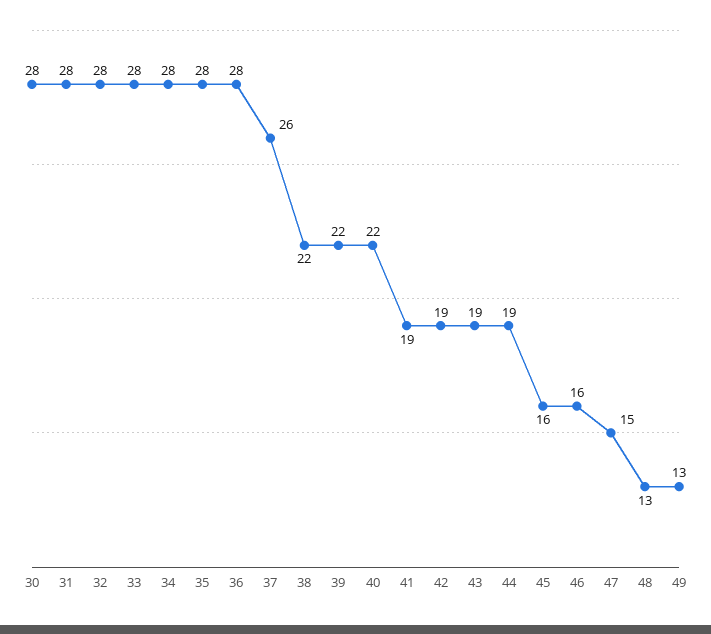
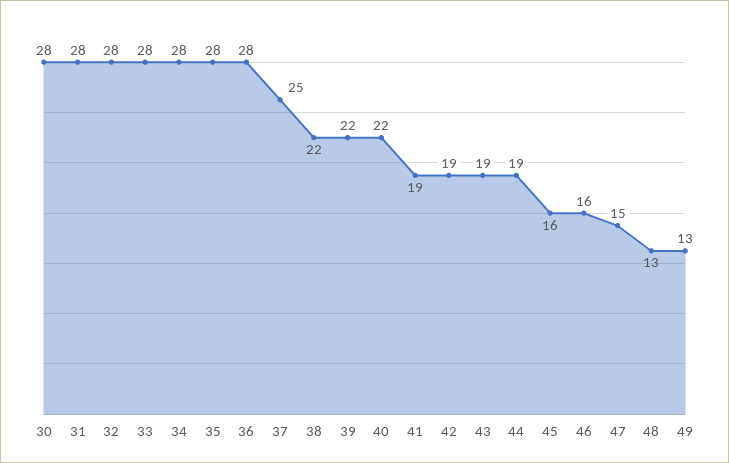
37: 26 -> 25

